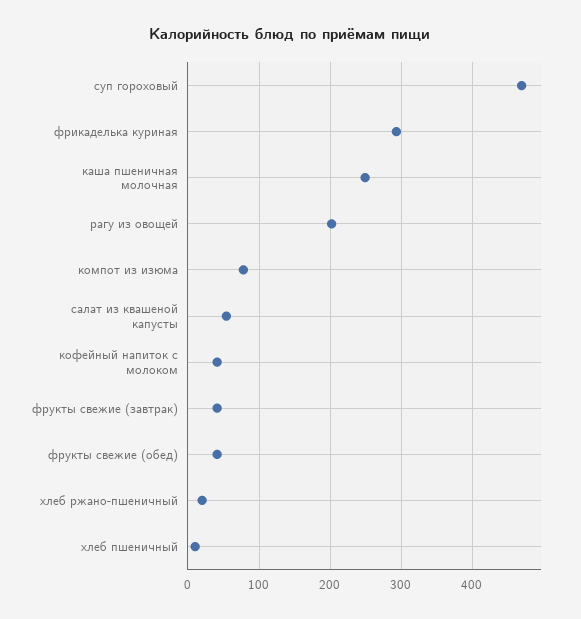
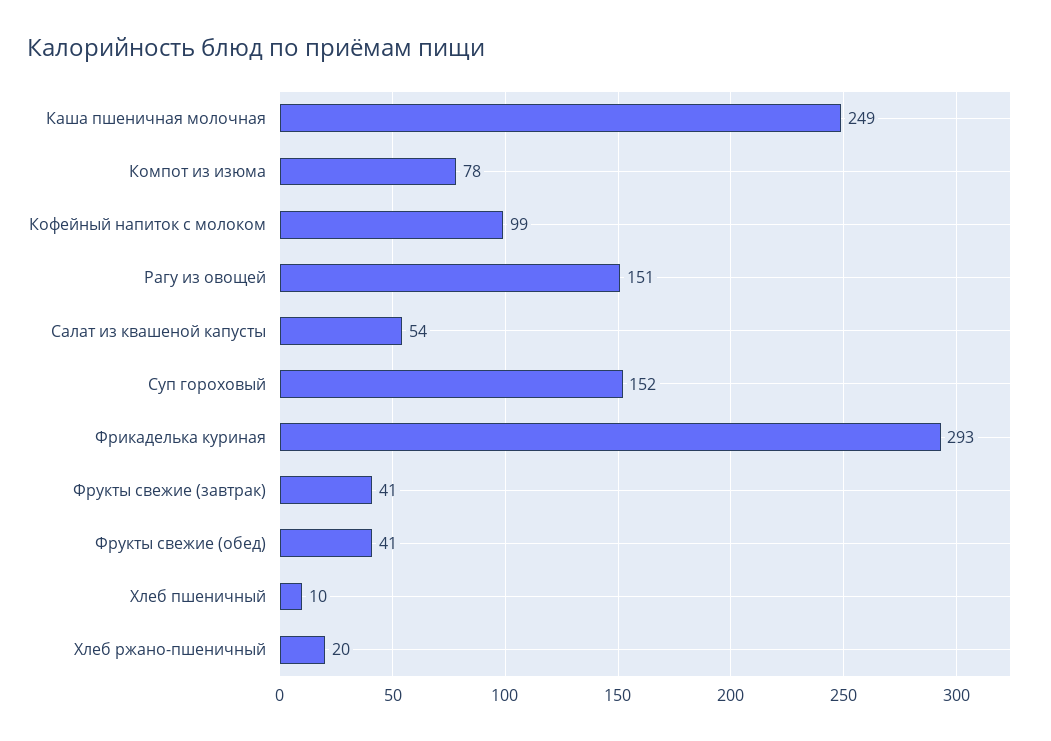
суп гороховый: 470 -> 152
рагу из овощей: 200 -> 151
кофейный напиток с молоком: 40 -> 99

